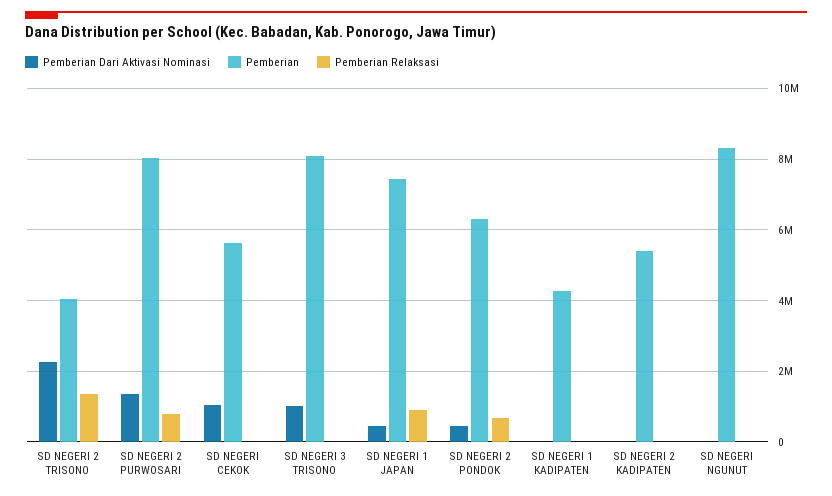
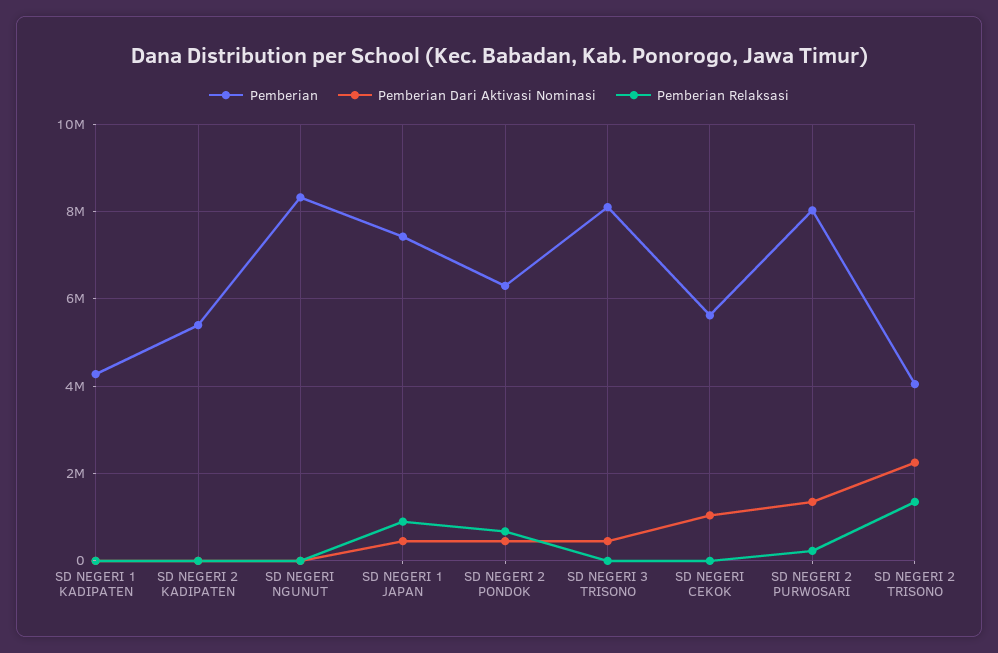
Pemberian Relaksasi, SD NEGERI 2 PURWOSARI: 800000 -> 200000
Pemberian Dari Aktivasi Nominasi, SD NEGERI 3 TRISONO: 1000000 -> 400000

